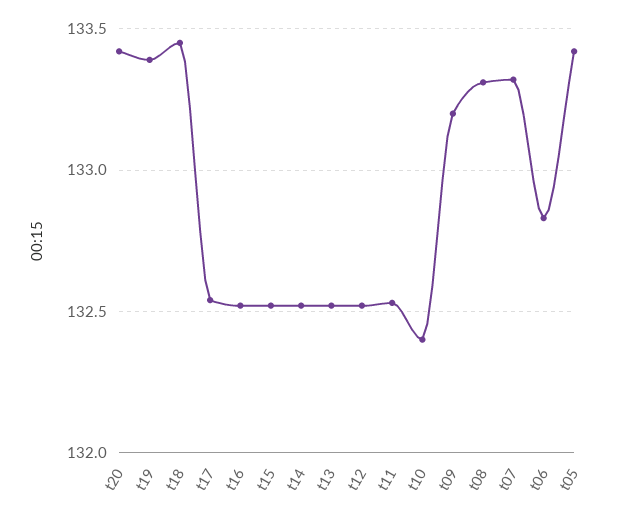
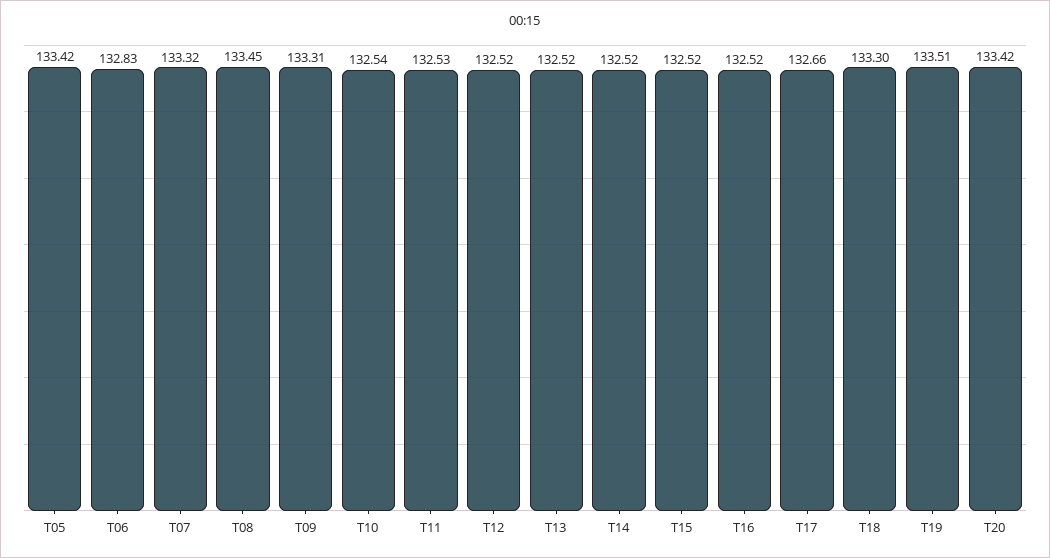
t19: 133.4 -> 133.51
t18: 133.45 -> 133.3
t17: 132.55 -> 132.66
t10: 132.4 -> 132.54
t09: 133.2 -> 133.31
t08: 133.3 -> 133.45

